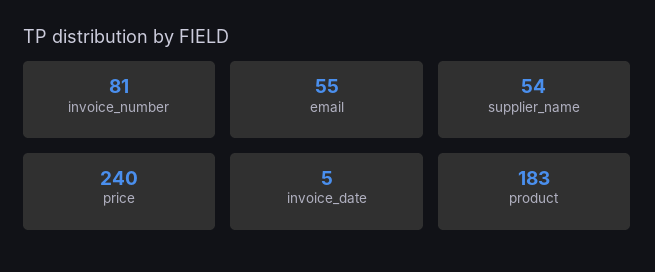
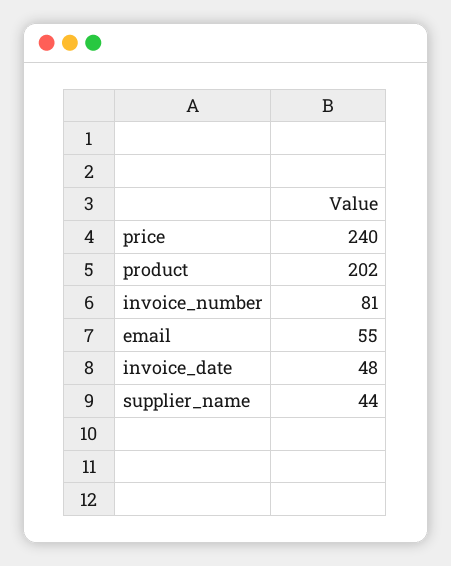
supplier_name: 54 -> 44
invoice_date: 5 -> 48
product: 183 -> 202

